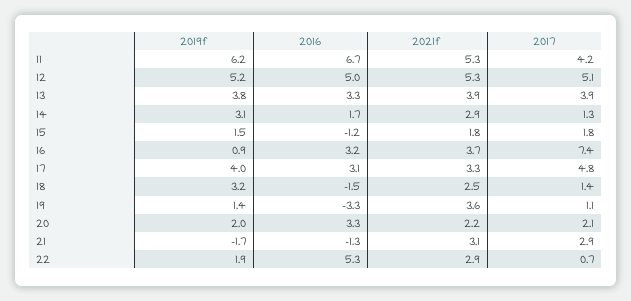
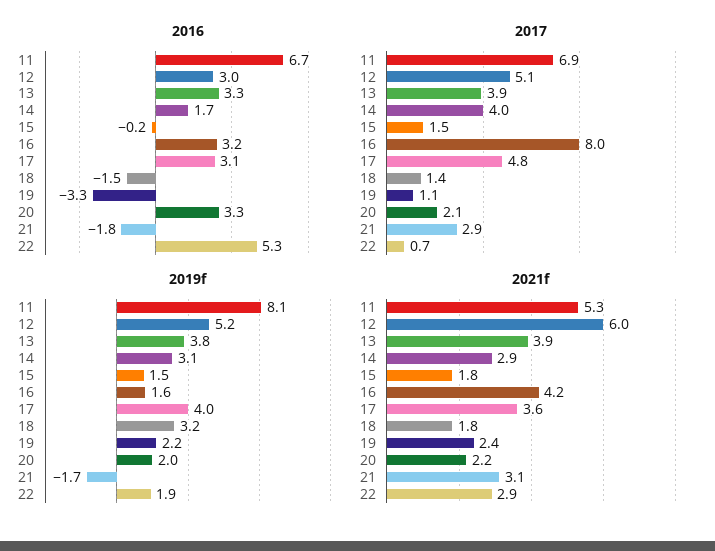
2019f, 11: 6.2 -> 8.1
2017, 11: 4.2 -> 6.9
2016, 12: 5 -> 3
2021f, 12: 5.3 -> 6
2017, 14: 1.3 -> 4
2016, 15: -1.2 -> -0.2
2017, 15: 1.8 -> 1.5
2019f, 16: 0.9 -> 1.6
2021f, 16: 3.7 -> 4.2
2017, 16: 7.4 -> 8
2021f, 17: 3.3 -> 3.6
2021f, 18: 2.5 -> 1.8
2019f, 19: 1.4 -> 2.2
2021f, 19: 3.6 -> 2.4
2016, 21: -1.3 -> -1.8

